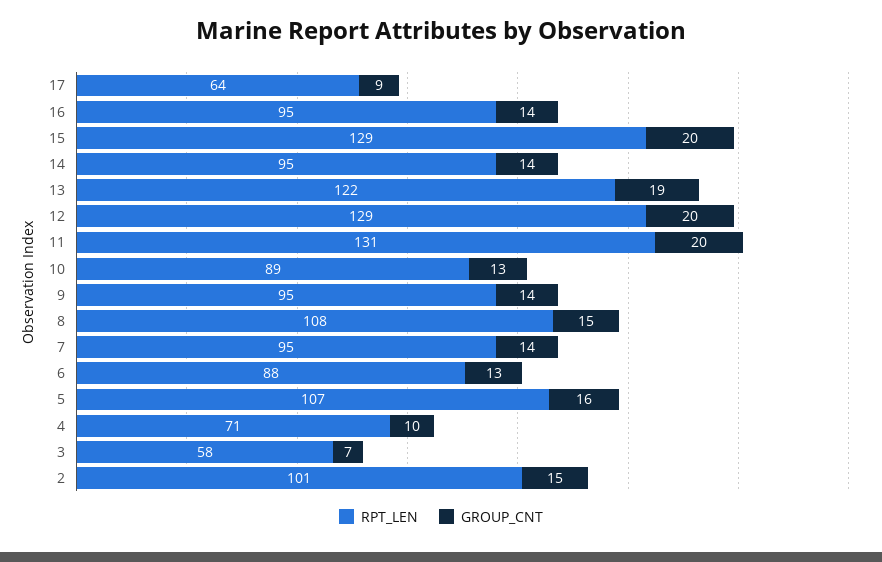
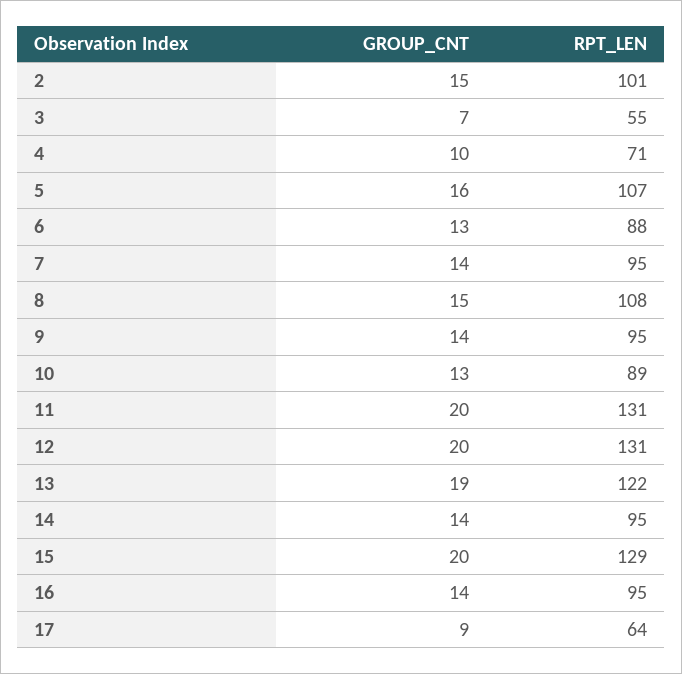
RPT_LEN, 12: 129 -> 131
RPT_LEN, 3: 58 -> 55

